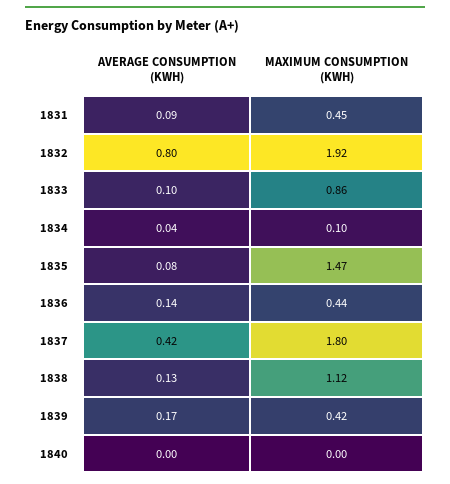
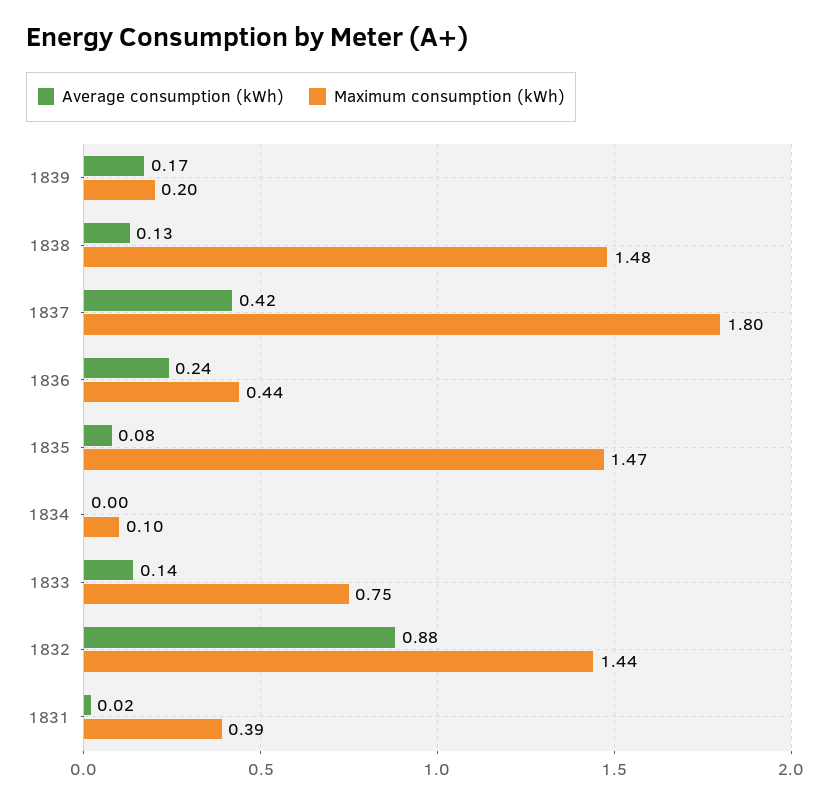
AVERAGE CONSUMPTION (KWH), 1831: 0.09 -> 0.02
MAXIMUM CONSUMPTION (KWH), 1831: 0.45 -> 0.39
AVERAGE CONSUMPTION (KWH), 1832: 0.8 -> 0.88
MAXIMUM CONSUMPTION (KWH), 1832: 1.92 -> 1.44
AVERAGE CONSUMPTION (KWH), 1833: 0.1 -> 0.14
MAXIMUM CONSUMPTION (KWH), 1833: 0.86 -> 0.75
AVERAGE CONSUMPTION (KWH), 1834: 0.04 -> 0
AVERAGE CONSUMPTION (KWH), 1836: 0.14 -> 0.24
MAXIMUM CONSUMPTION (KWH), 1838: 1.12 -> 1.48
MAXIMUM CONSUMPTION (KWH), 1839: 0.42 -> 0.2
AVERAGE CONSUMPTION (KWH), 1840: 0 -> none
MAXIMUM CONSUMPTION (KWH), 1840: 0 -> none

